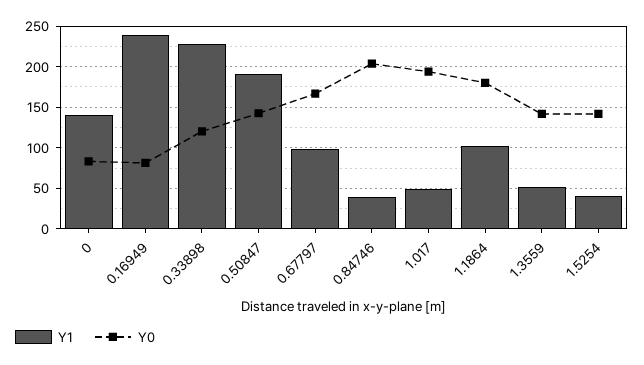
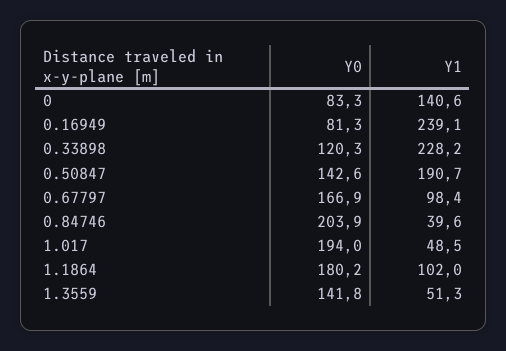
Y1, 1.5254: 40 -> none
Y0, 1.5254: 140 -> none

